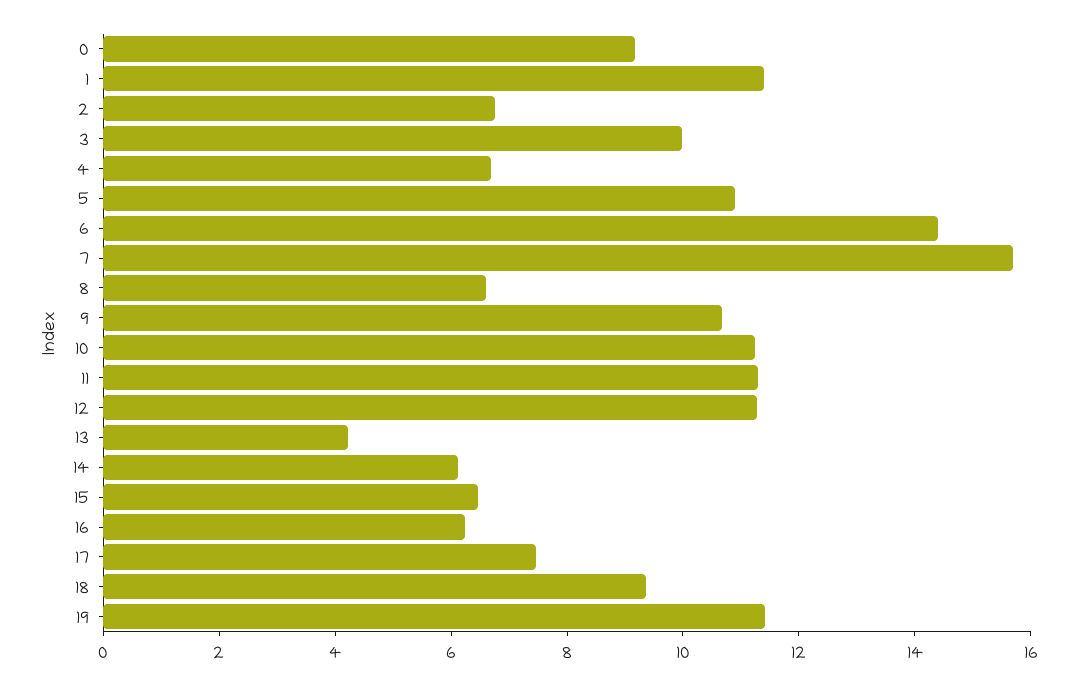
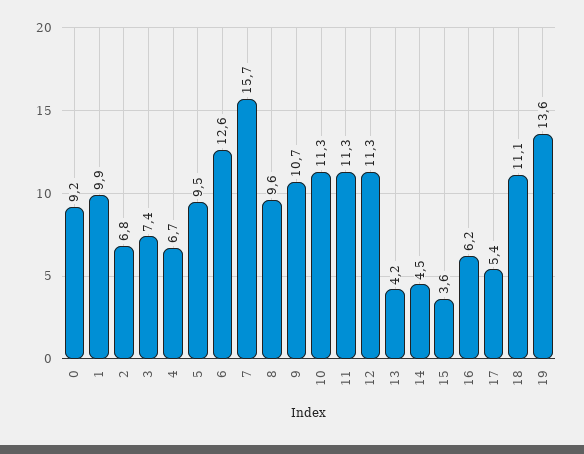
1: 11.5 -> 9.9
3: 10 -> 7.4
5: 11 -> 9.5
6: 14.5 -> 12.6
8: 6.5 -> 9.6
14: 6 -> 4.5
15: 6.5 -> 3.6
17: 7.5 -> 5.4
18: 9.5 -> 11.1
19: 11.5 -> 13.6

